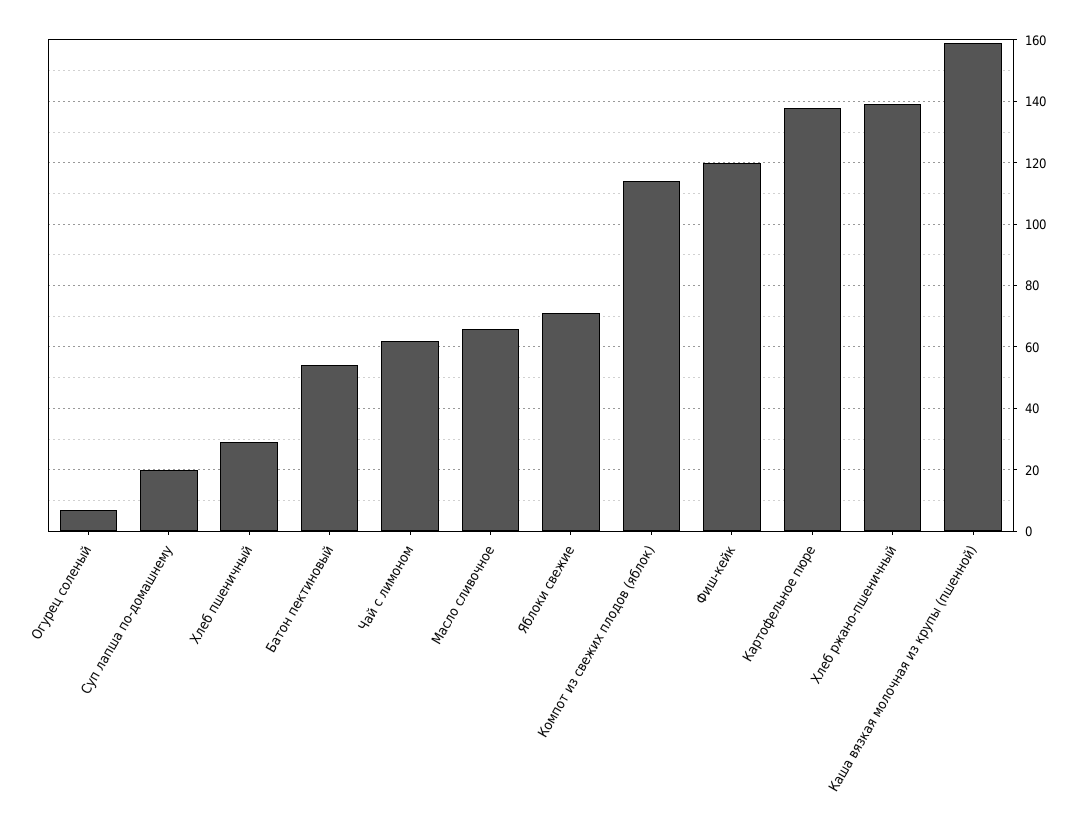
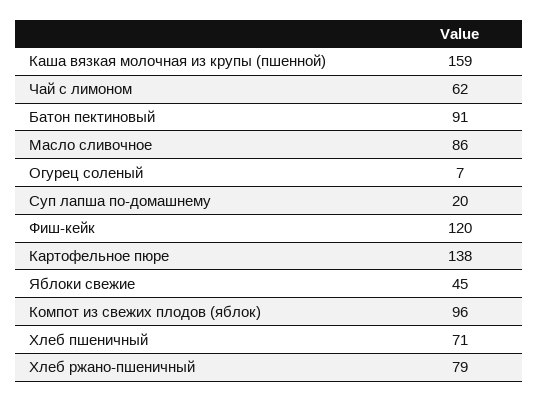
Хлеб пшеничный: 30 -> 71
Батон пектиновый: 55 -> 91
Масло сливочное: 65 -> 86
Яблоки свежие: 70 -> 45
Компот из свежих плодов (яблок): 115 -> 96
Хлеб ржано-пшеничный: 140 -> 79

